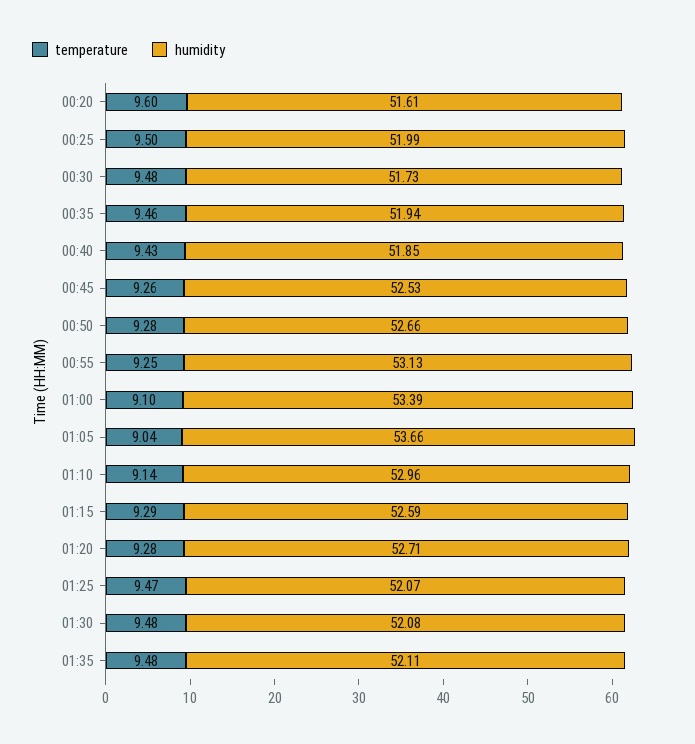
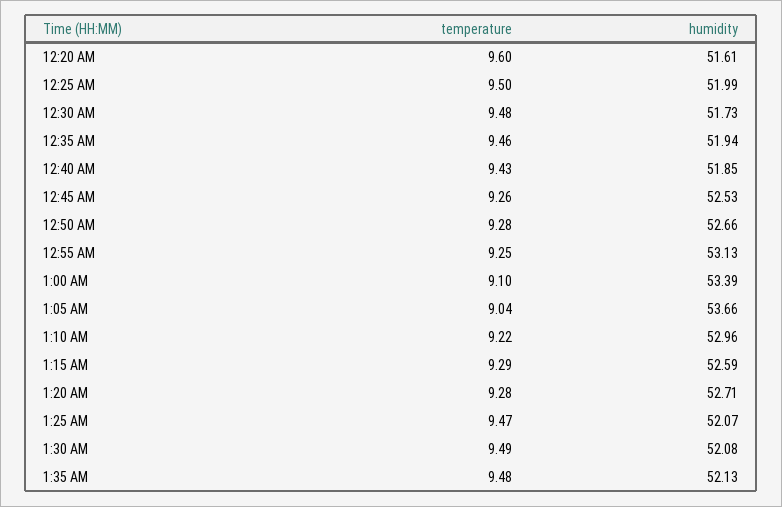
temperature, 01:10: 9.14 -> 9.22
temperature, 01:30: 9.48 -> 9.49
humidity, 01:35: 52.11 -> 52.13

